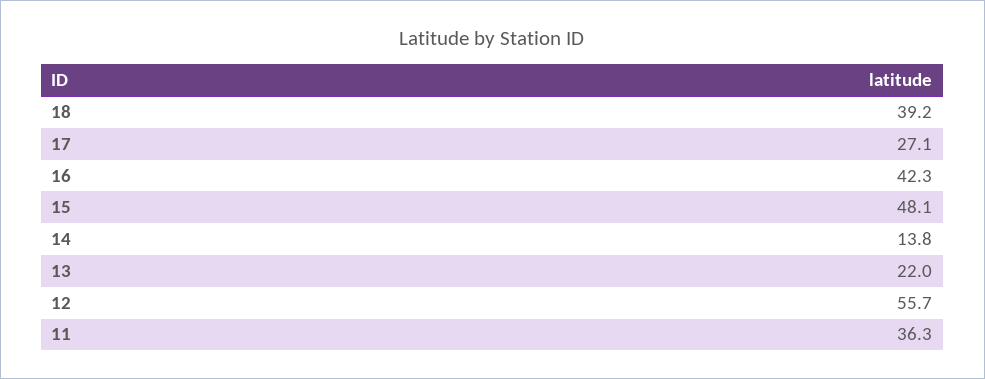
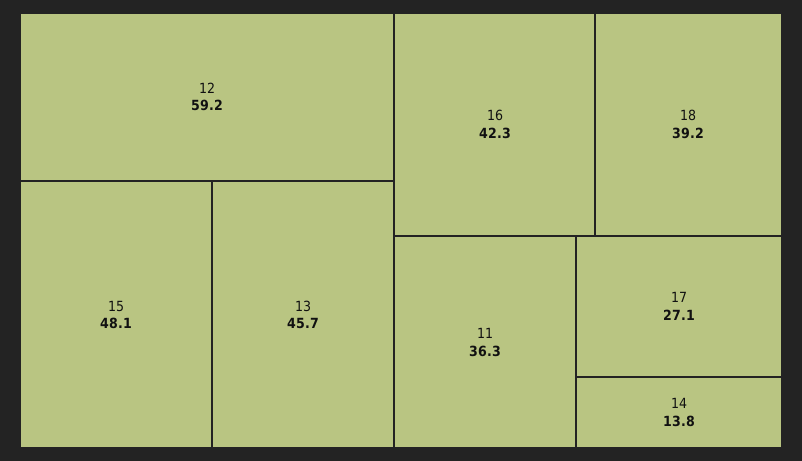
13: 22 -> 45.7
12: 55.7 -> 59.2

